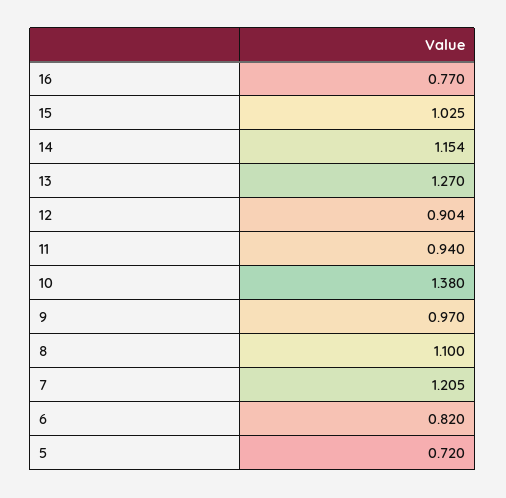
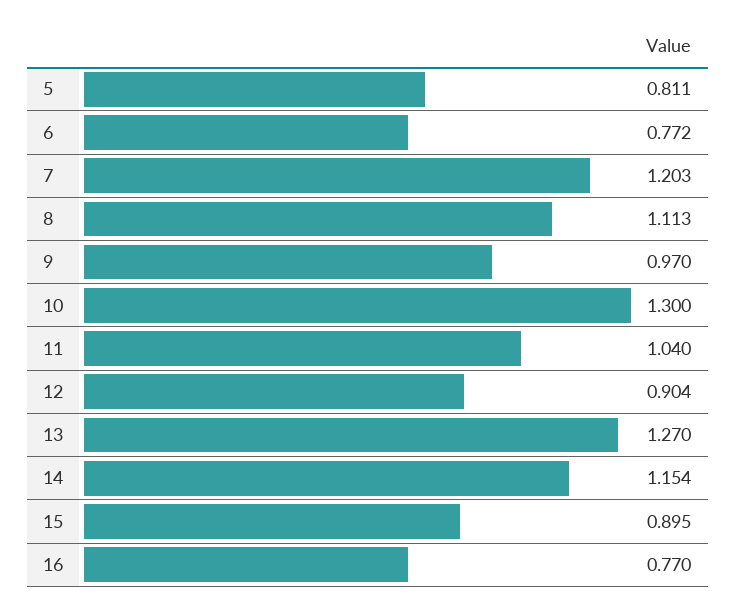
15: 1.025 -> 0.895
11: 0.94 -> 1.04
10: 1.38 -> 1.3
8: 1.1 -> 1.113
7: 1.205 -> 1.203
6: 0.82 -> 0.772
5: 0.72 -> 0.811

